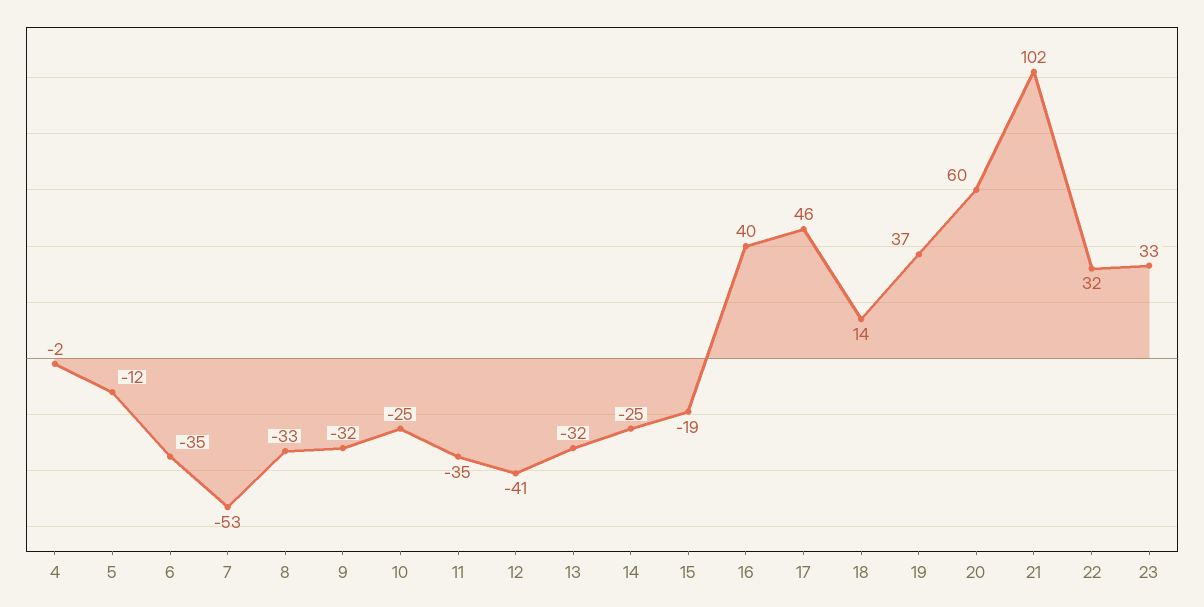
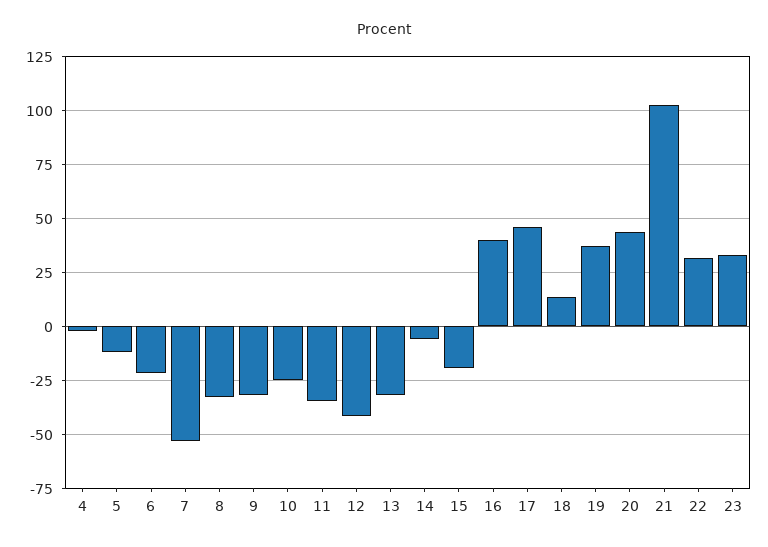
6: -35 -> -20
14: -25 -> -5
20: 60 -> 45

